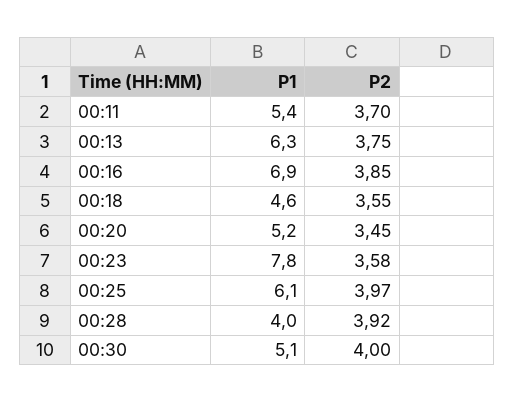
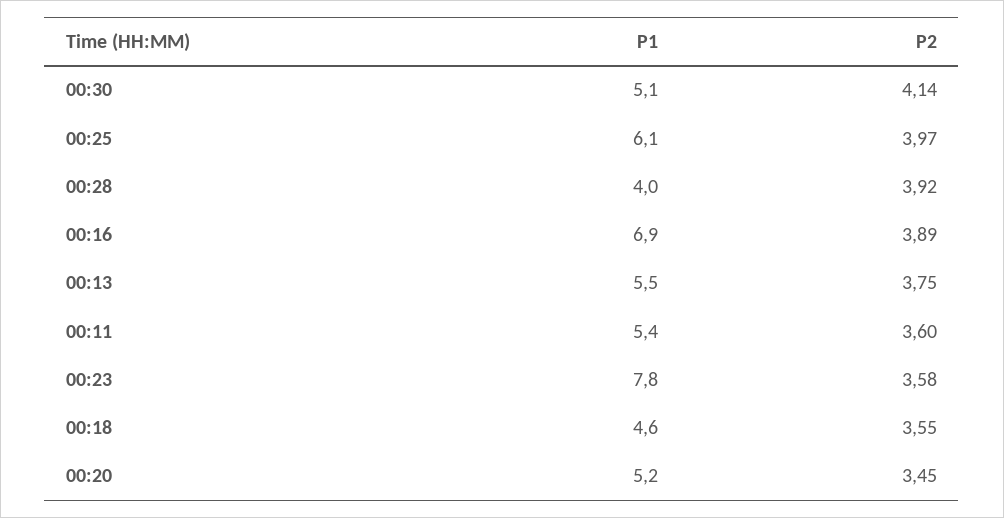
P2, 00:11: 3.7 -> 3.6
P1, 00:13: 6.3 -> 5.5
P2, 00:16: 3.85 -> 3.89
P2, 00:30: 4 -> 4.14

